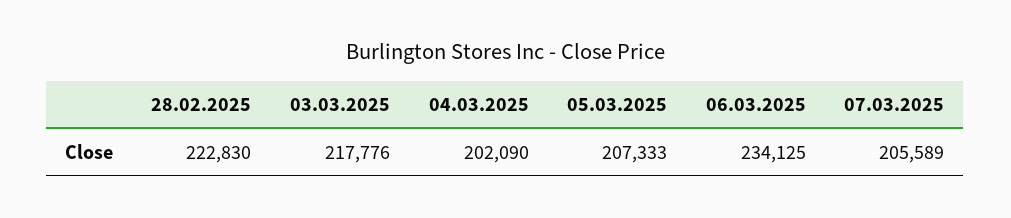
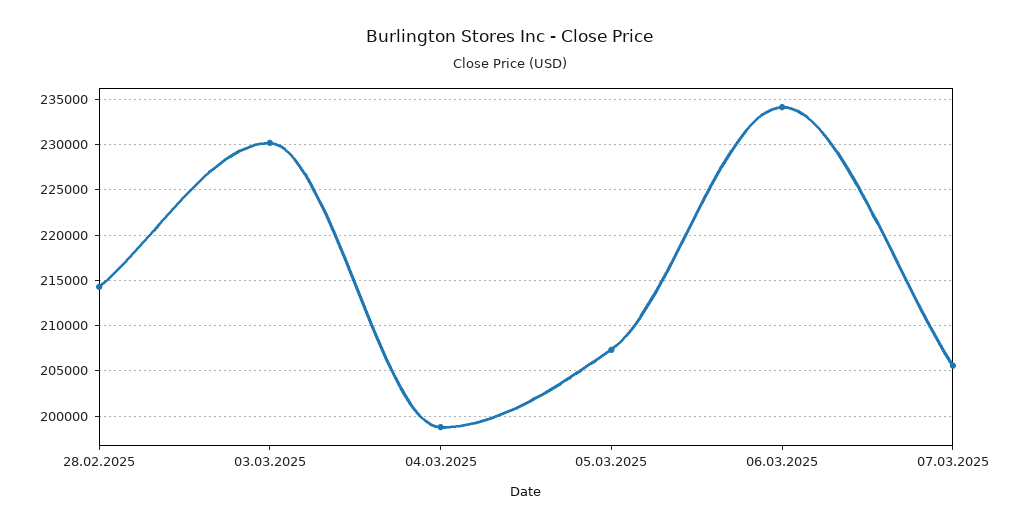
28.02.2025: 222830 -> 214000
03.03.2025: 217776 -> 230000
04.03.2025: 202090 -> 199000

